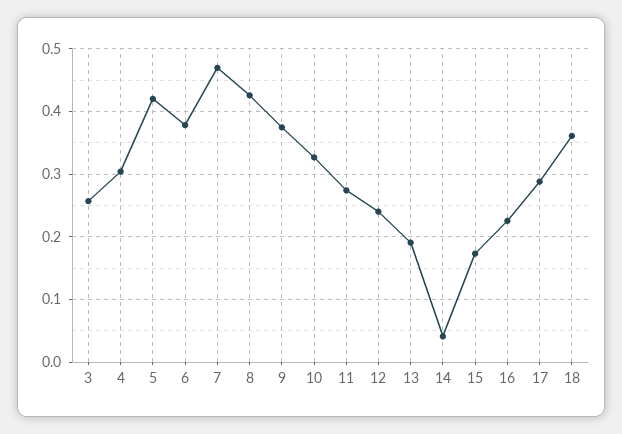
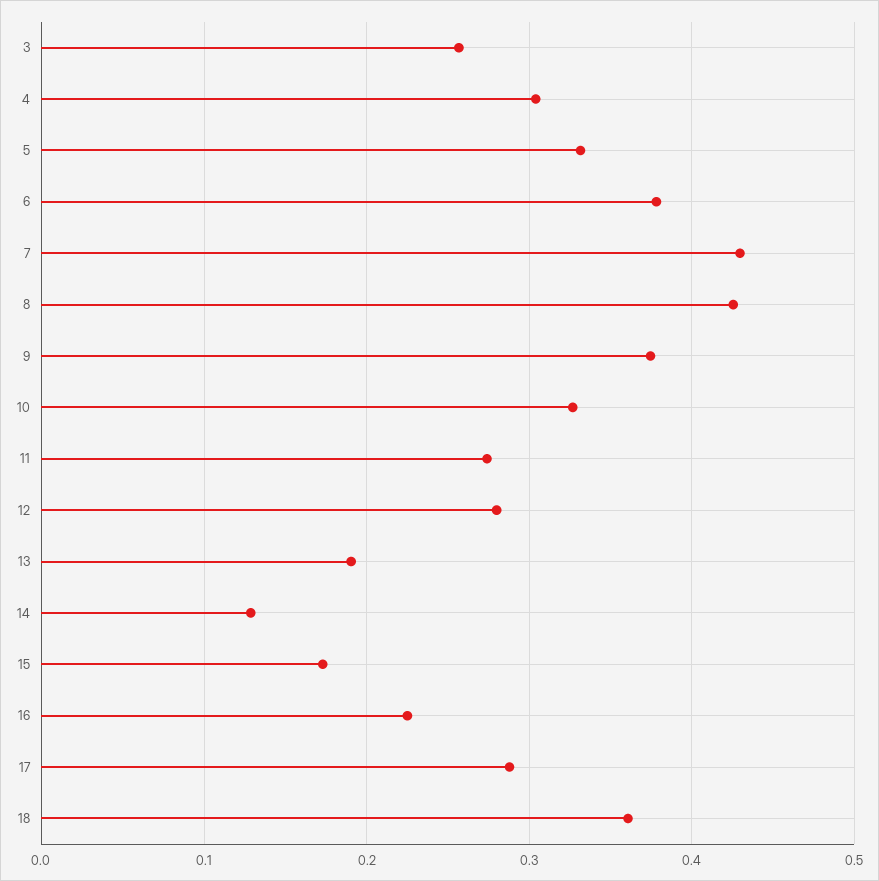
5: 0.42 -> 0.33
7: 0.47 -> 0.43
12: 0.24 -> 0.28
14: 0.04 -> 0.13

